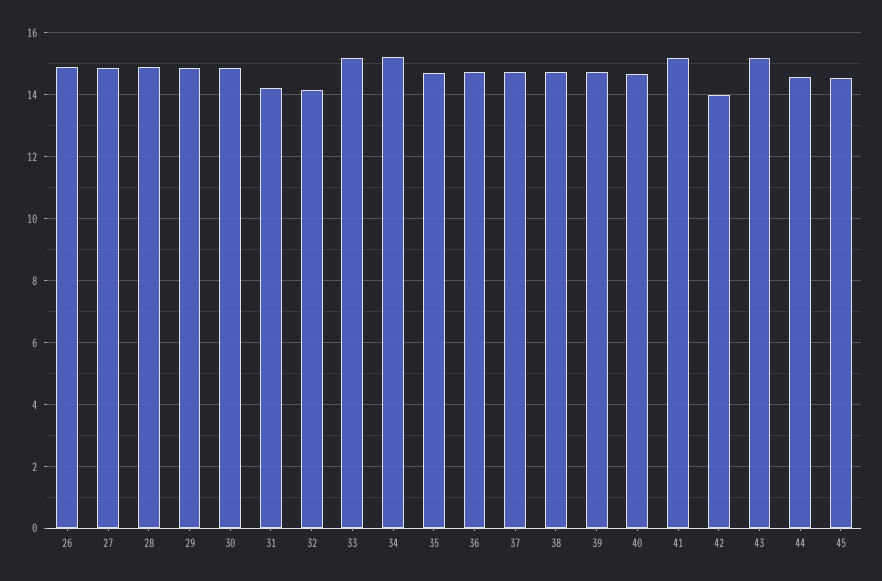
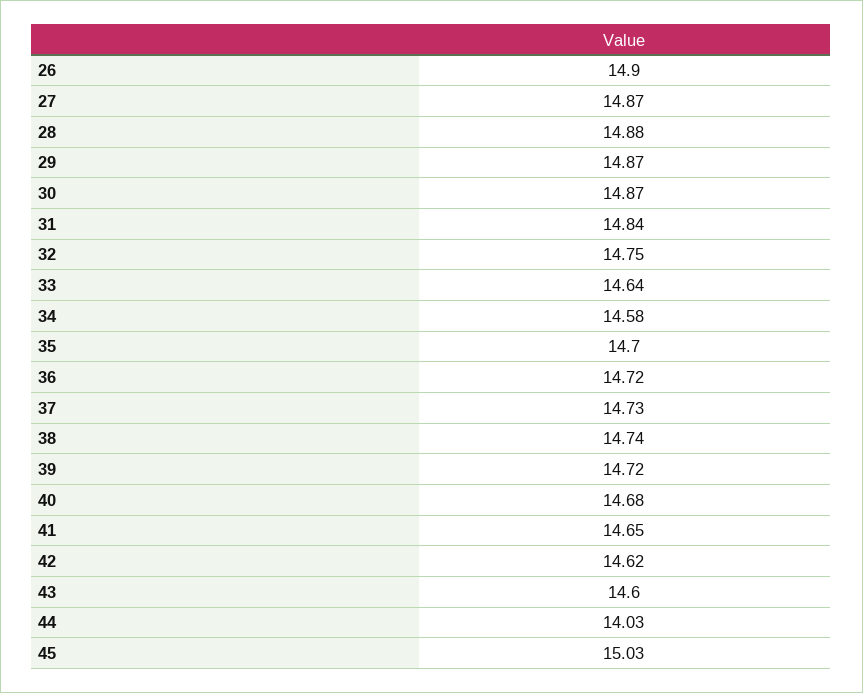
31: 14.2 -> 14.84
32: 14.2 -> 14.75
33: 15.2 -> 14.64
34: 15.2 -> 14.58
41: 15.2 -> 14.65
42: 14 -> 14.62
43: 15.2 -> 14.6
44: 14.6 -> 14.03
45: 14.6 -> 15.03

